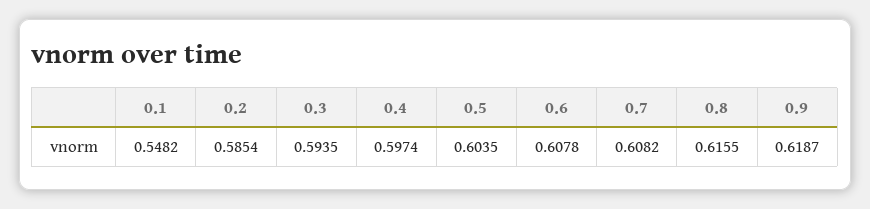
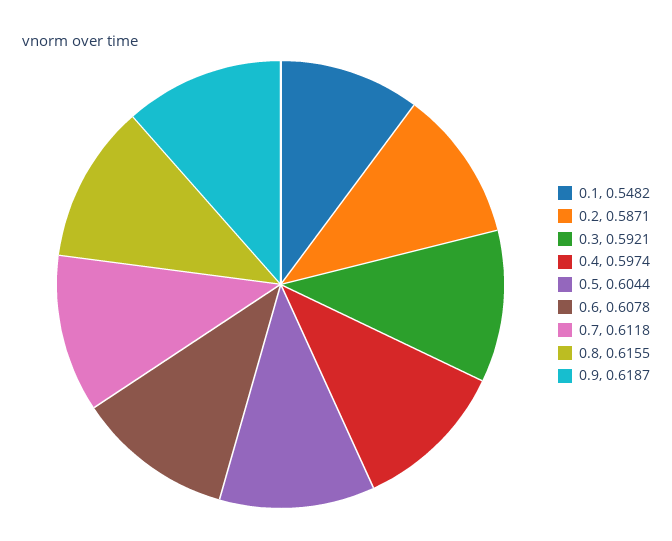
0.2: 0.5854 -> 0.5871
0.3: 0.5935 -> 0.5921
0.5: 0.6035 -> 0.6044
0.7: 0.6082 -> 0.6118

